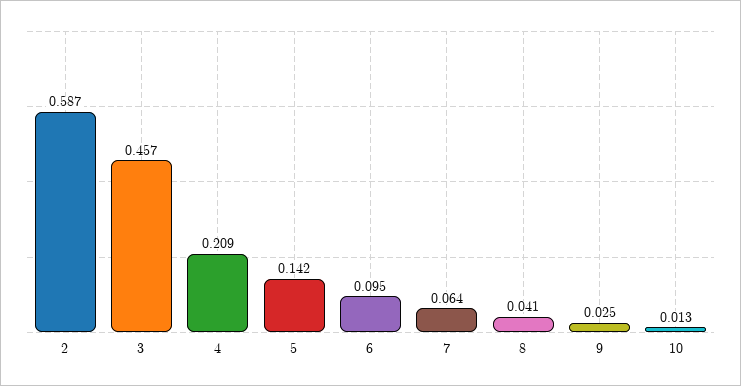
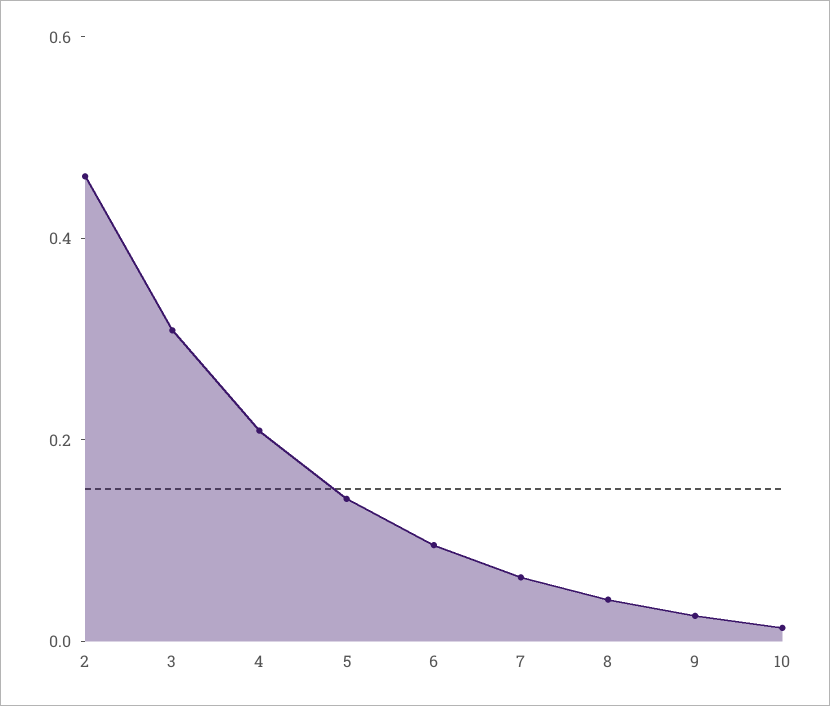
2: 0.587 -> 0.45
3: 0.457 -> 0.3

